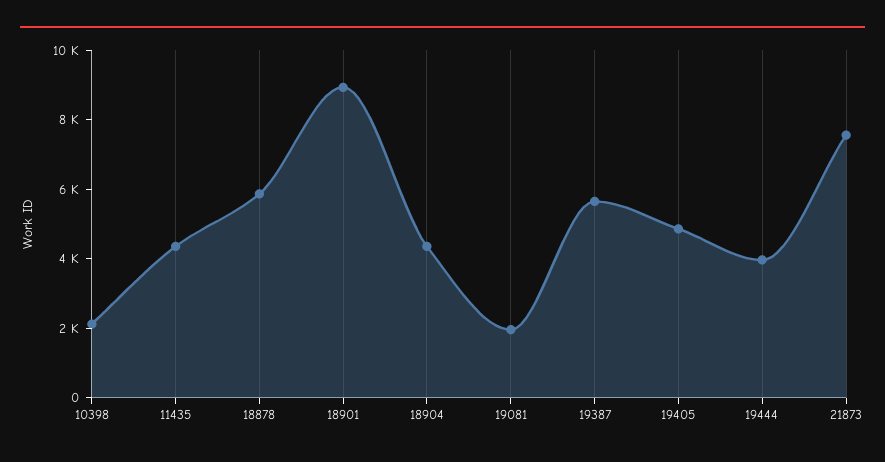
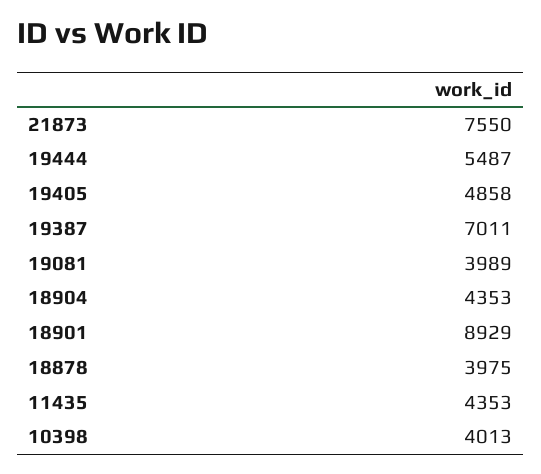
10398: 2000 -> 4013
18878: 6000 -> 3975
19081: 2000 -> 3989
19387: 5500 -> 7011
19444: 4000 -> 5487

